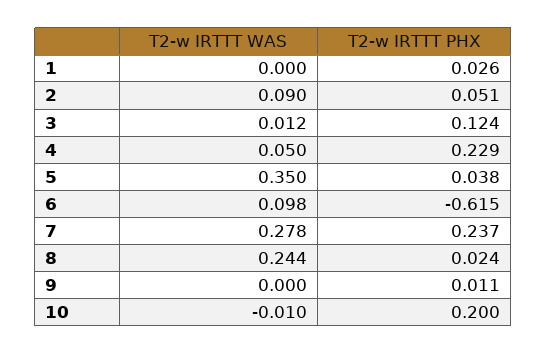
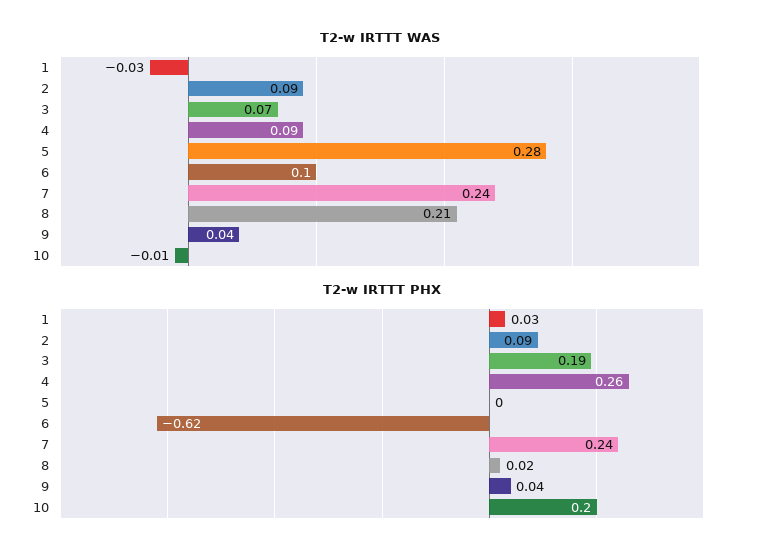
T2-w IRTTT WAS, 1: 0 -> -0.03
T2-w IRTTT PHX, 2: 0.051 -> 0.09
T2-w IRTTT WAS, 3: 0.012 -> 0.07
T2-w IRTTT PHX, 3: 0.124 -> 0.19
T2-w IRTTT WAS, 4: 0.05 -> 0.09
T2-w IRTTT PHX, 4: 0.229 -> 0.26
T2-w IRTTT WAS, 5: 0.35 -> 0.28
T2-w IRTTT PHX, 5: 0.038 -> 0
T2-w IRTTT WAS, 7: 0.278 -> 0.24
T2-w IRTTT WAS, 8: 0.244 -> 0.21
T2-w IRTTT WAS, 9: 0 -> 0.04
T2-w IRTTT PHX, 9: 0.011 -> 0.04

